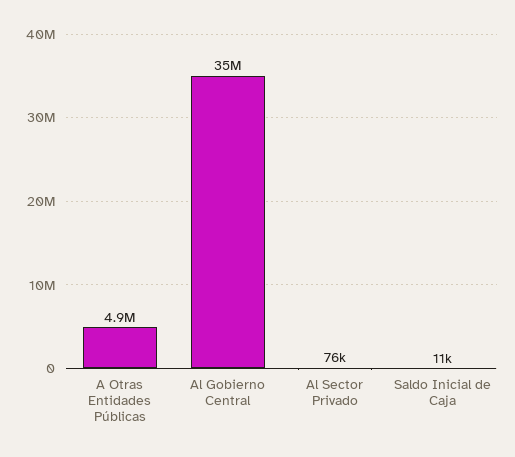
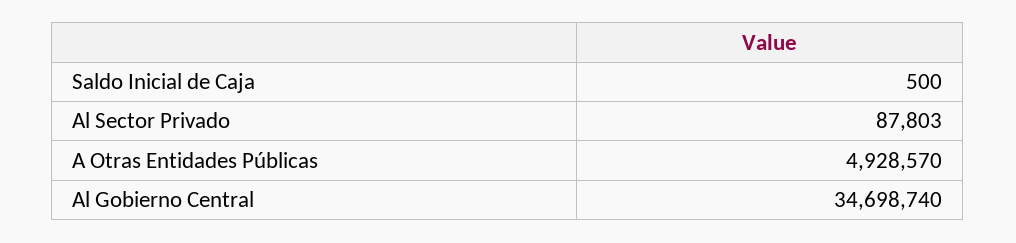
Al Sector Privado: 76000 -> 87803
Saldo Inicial de Caja: 11000 -> 500

